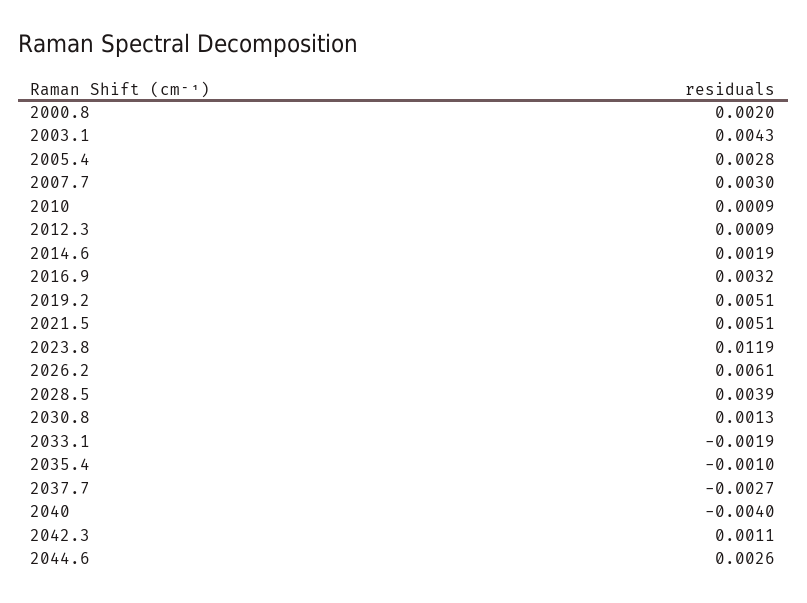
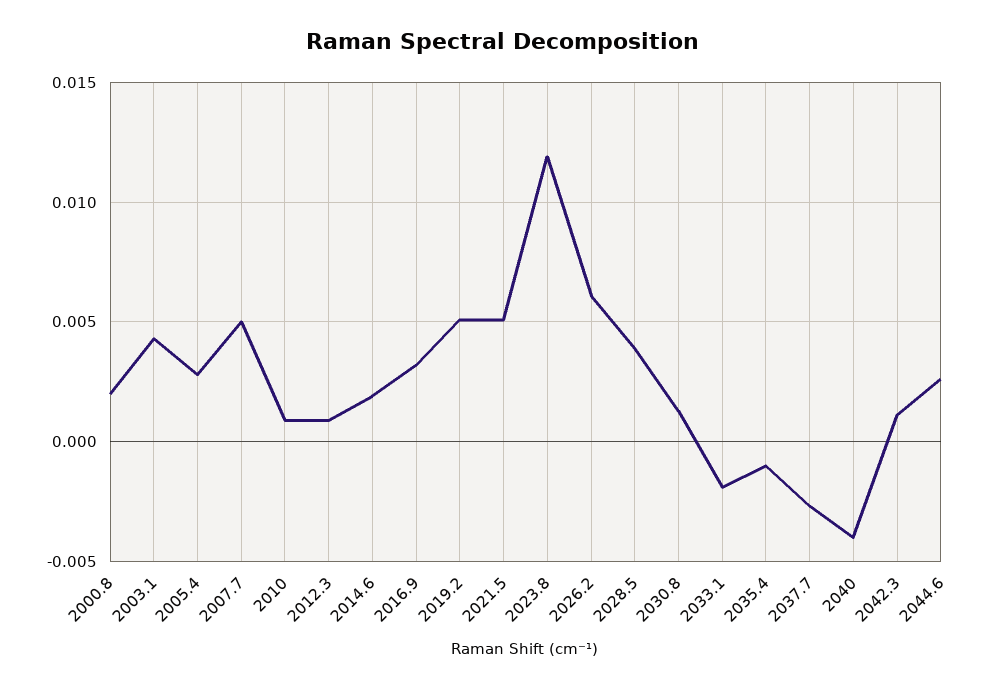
2007.7: 0.003 -> 0.005

